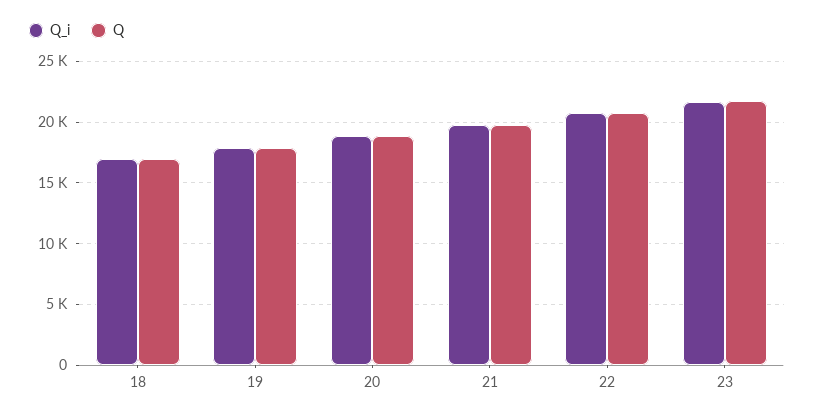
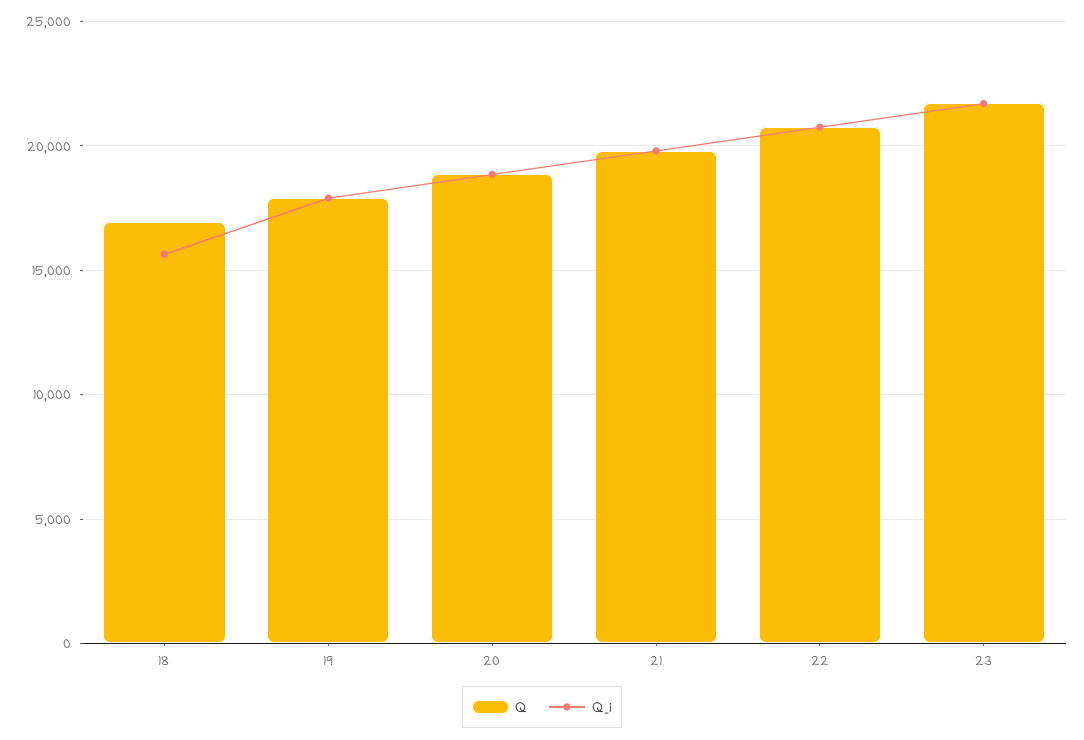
Q_i, 18: 17000 -> 15500

